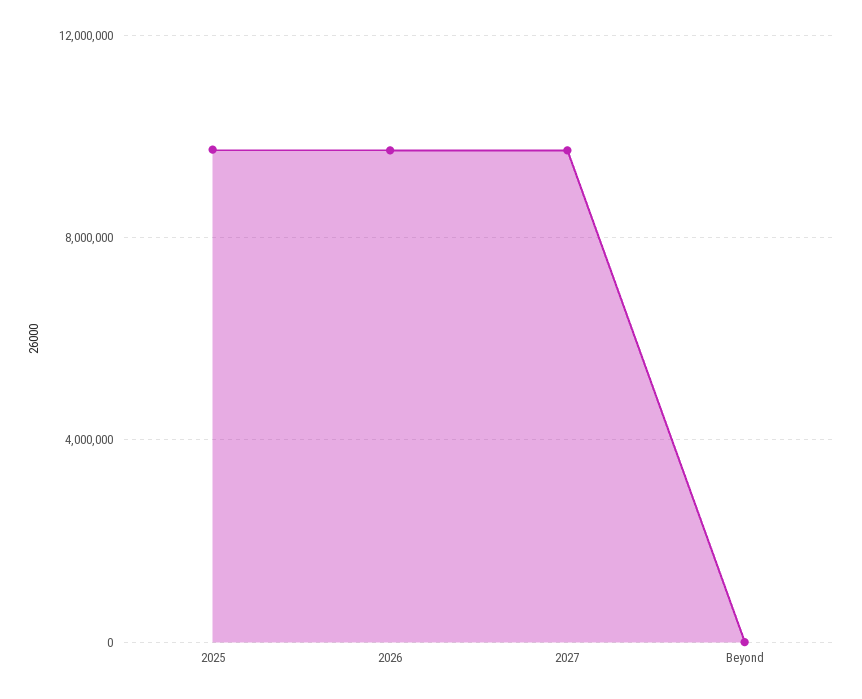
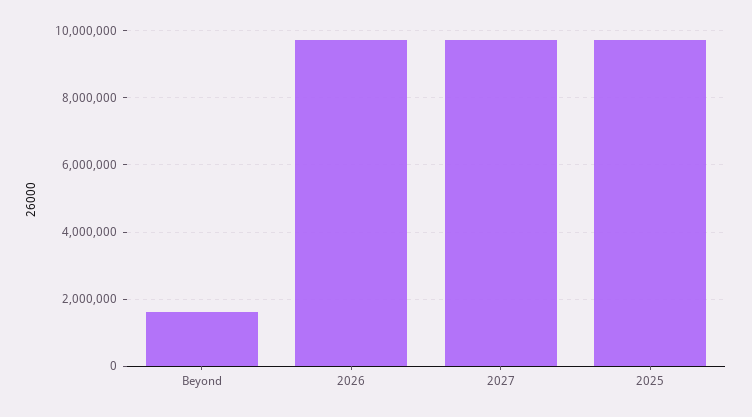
Beyond: 0 -> 1600000

